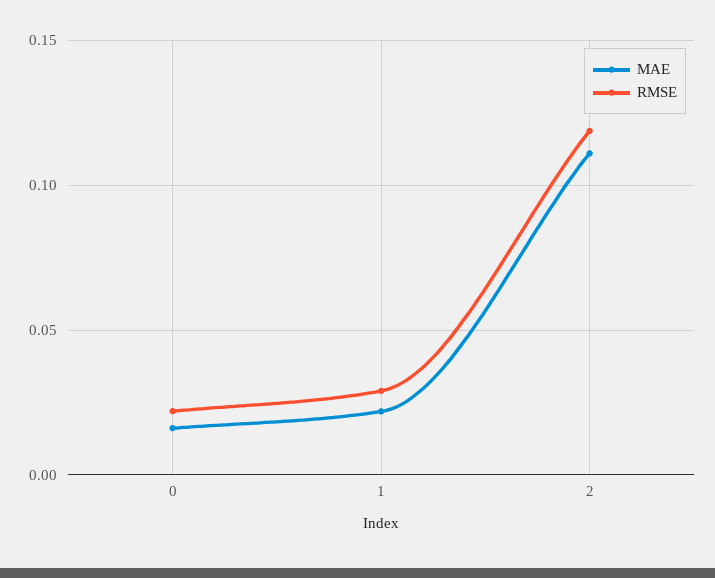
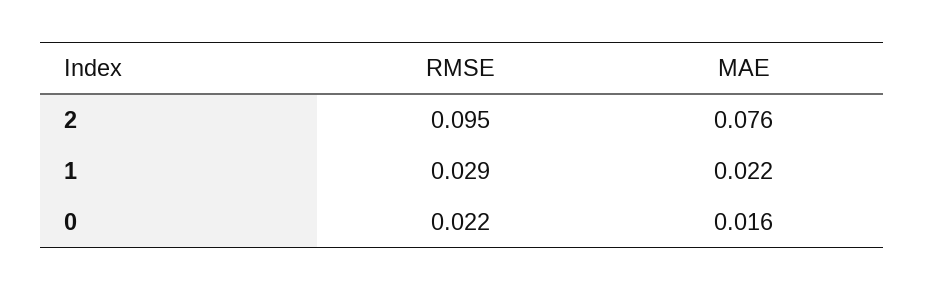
MAE, 2: 0.11 -> 0.076
RMSE, 2: 0.12 -> 0.095

